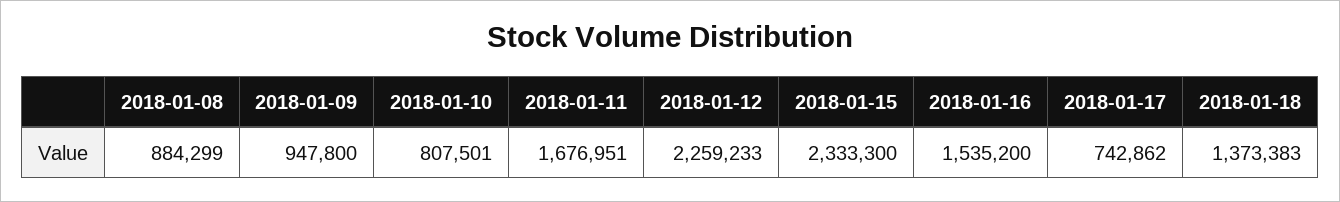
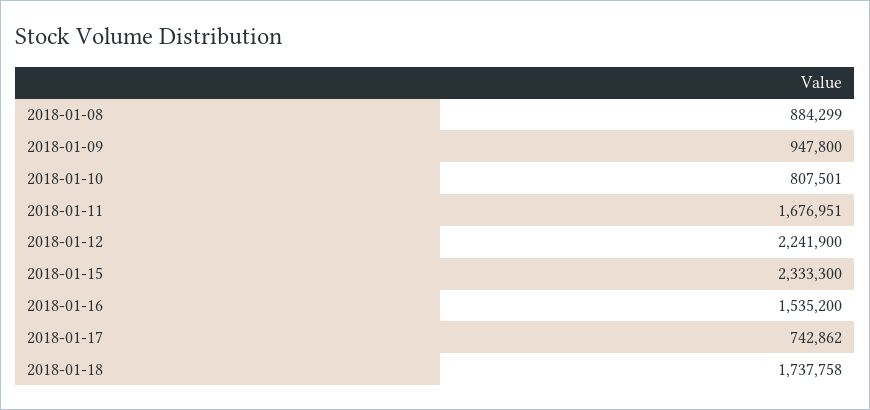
2018-01-12: 2259233 -> 2241900
2018-01-18: 1373383 -> 1737758

